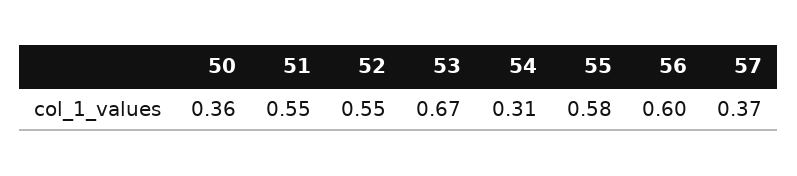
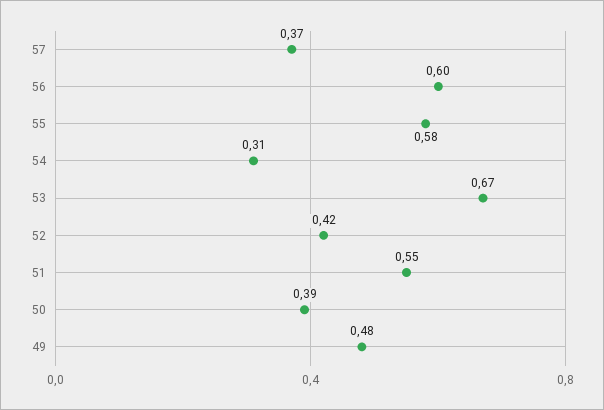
50: 0.36 -> 0.39
52: 0.55 -> 0.42
49: none -> 0.48

